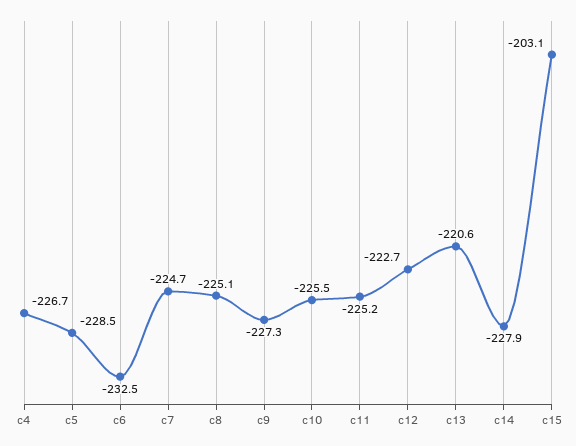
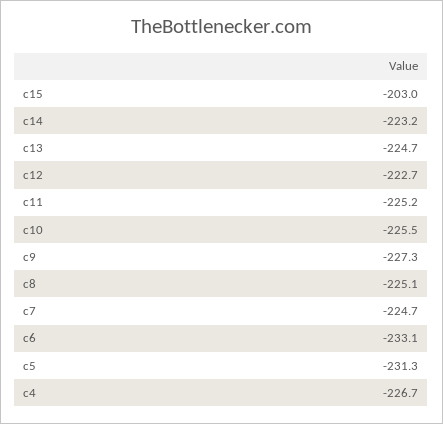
c5: -228.5 -> -231.3
c6: -232.5 -> -233.1
c13: -220.6 -> -224.7
c14: -227.9 -> -223.2
c15: -203.1 -> -203

